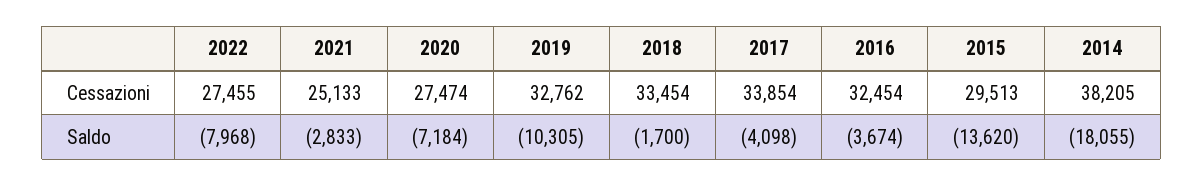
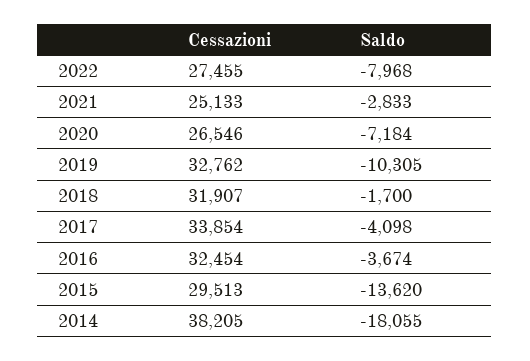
2020, Cessazioni: 27474 -> 26546
2018, Cessazioni: 33454 -> 31907

